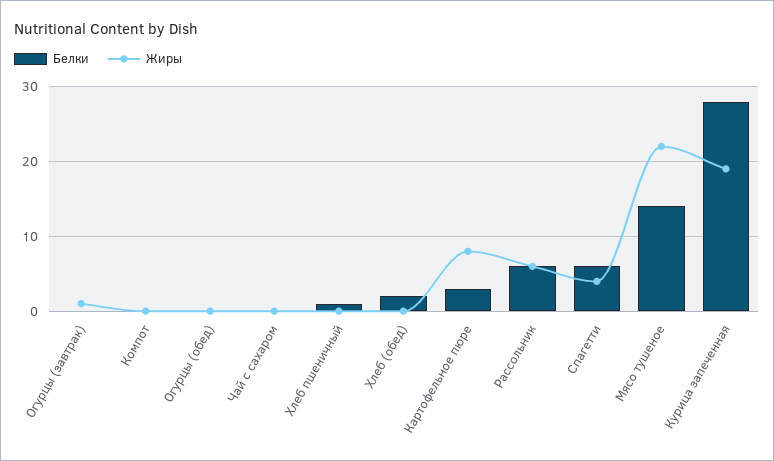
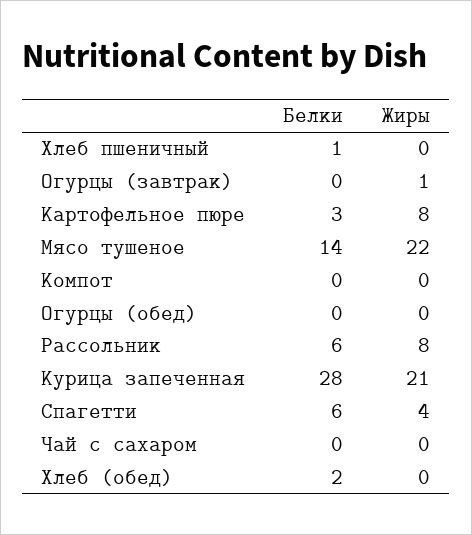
Жиры, Рассольник: 6 -> 8
Жиры, Курица запеченная: 19 -> 21

